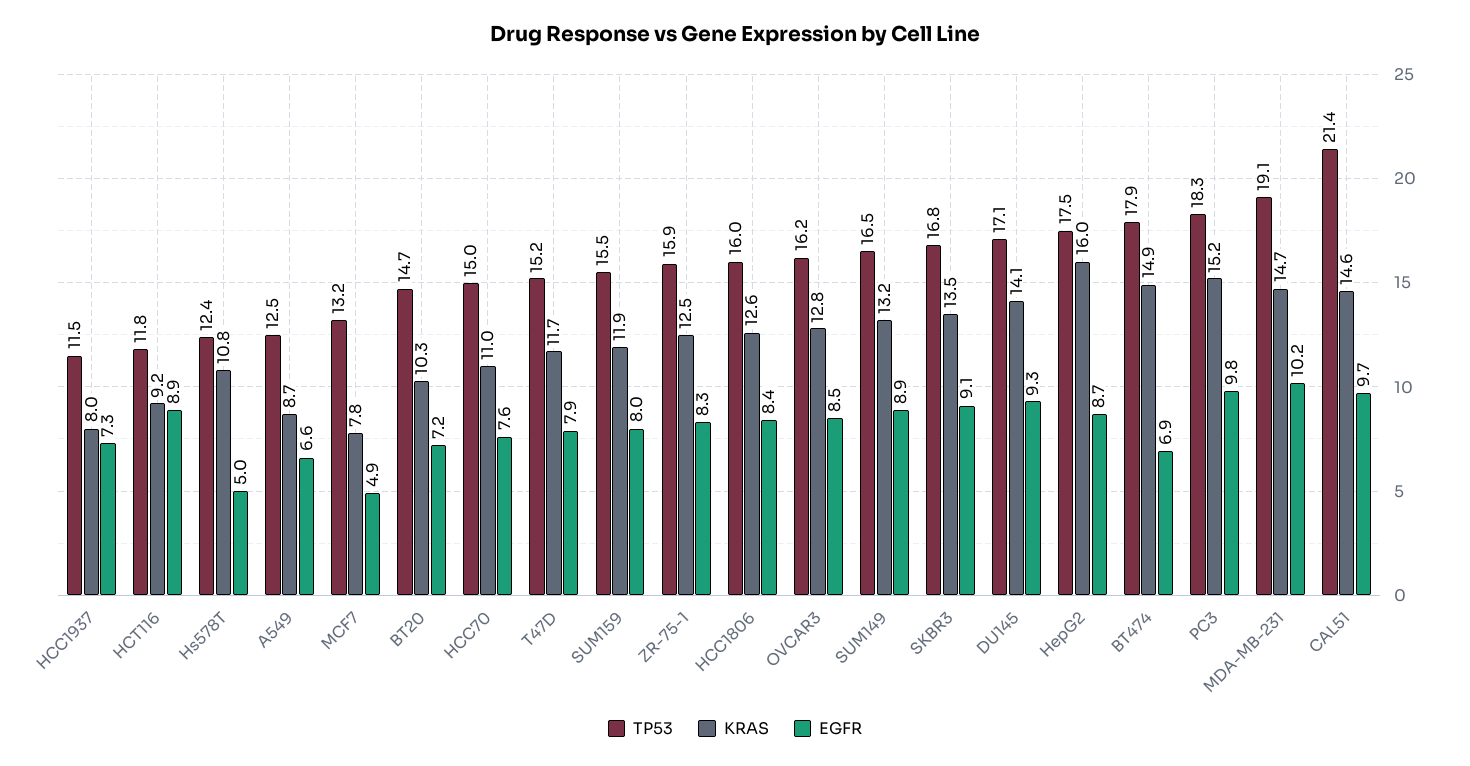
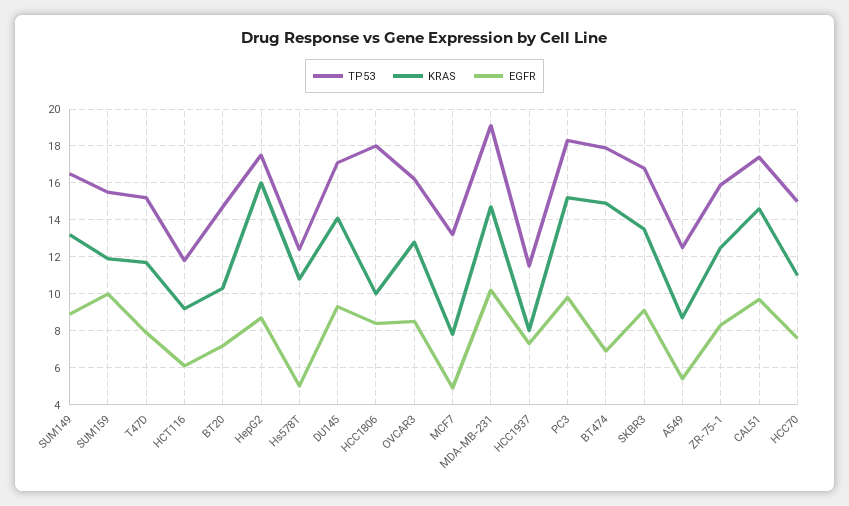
EGFR, HCT116: 8.9 -> 6
EGFR, A549: 6.6 -> 5.5
EGFR, SUM159: 8 -> 10
TP53, HCC1806: 16 -> 18
KRAS, HCC1806: 12.6 -> 10
TP53, CAL51: 21.4 -> 17.5

